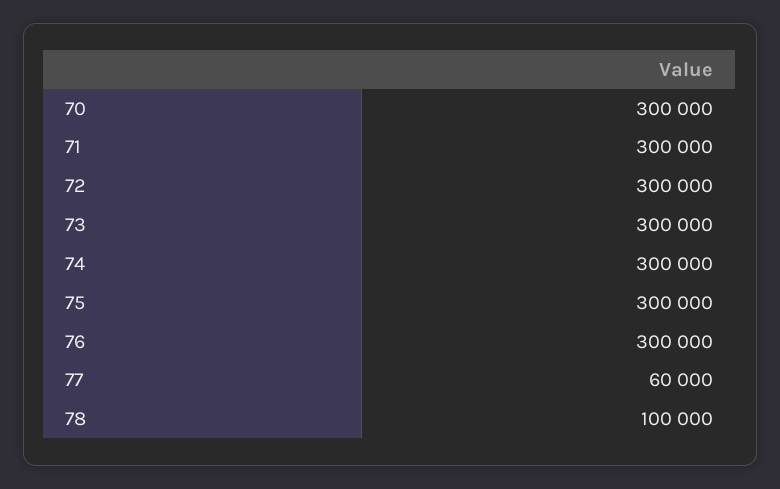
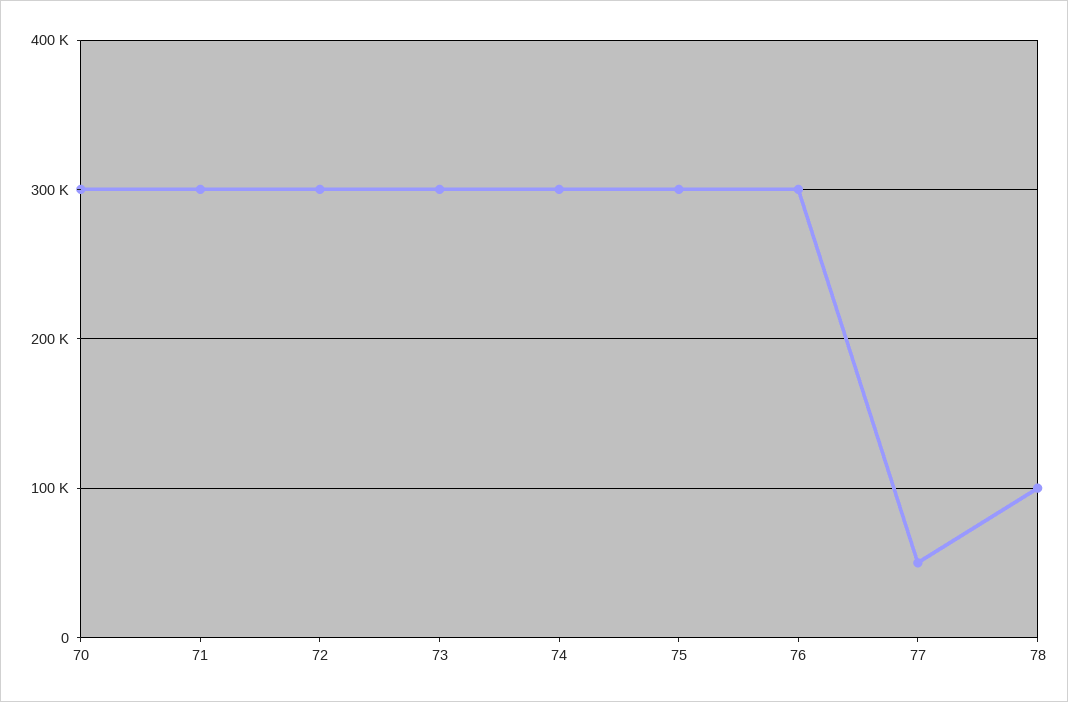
77: 60000 -> 50000

